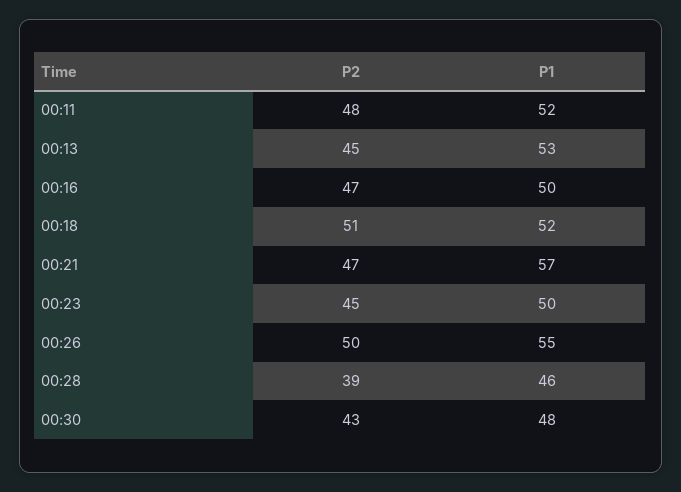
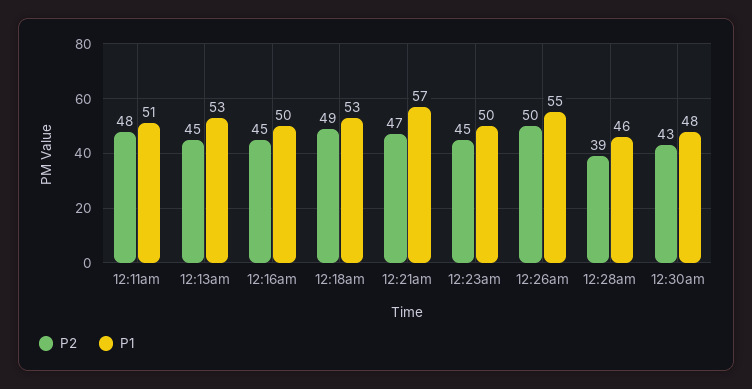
P1, 00:11: 52 -> 51
P2, 00:16: 47 -> 45
P2, 00:18: 51 -> 49
P1, 00:18: 52 -> 53

